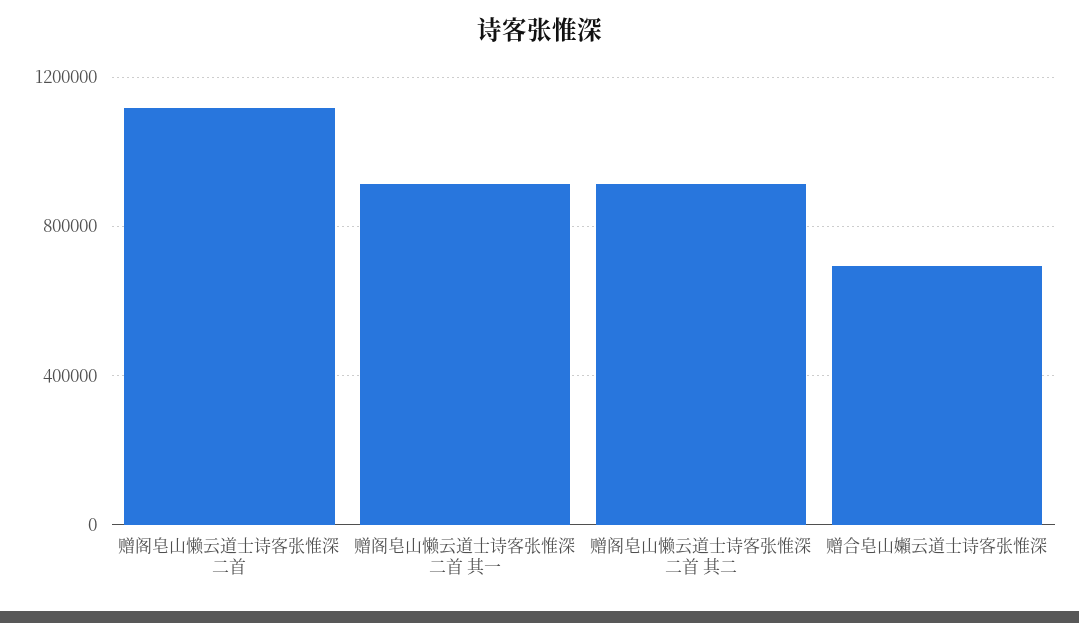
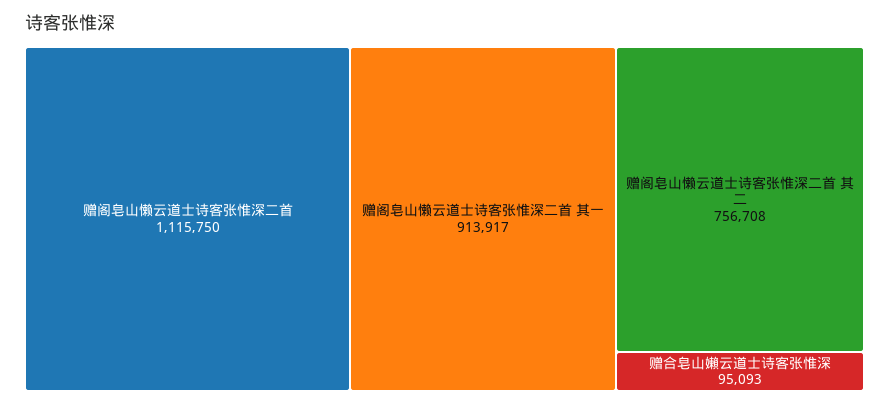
赠阁皂山懒云道士诗客张惟深二首 其二: 900000 -> 756708
赠合皂山嬾云道士诗客张惟深: 700000 -> 95093

